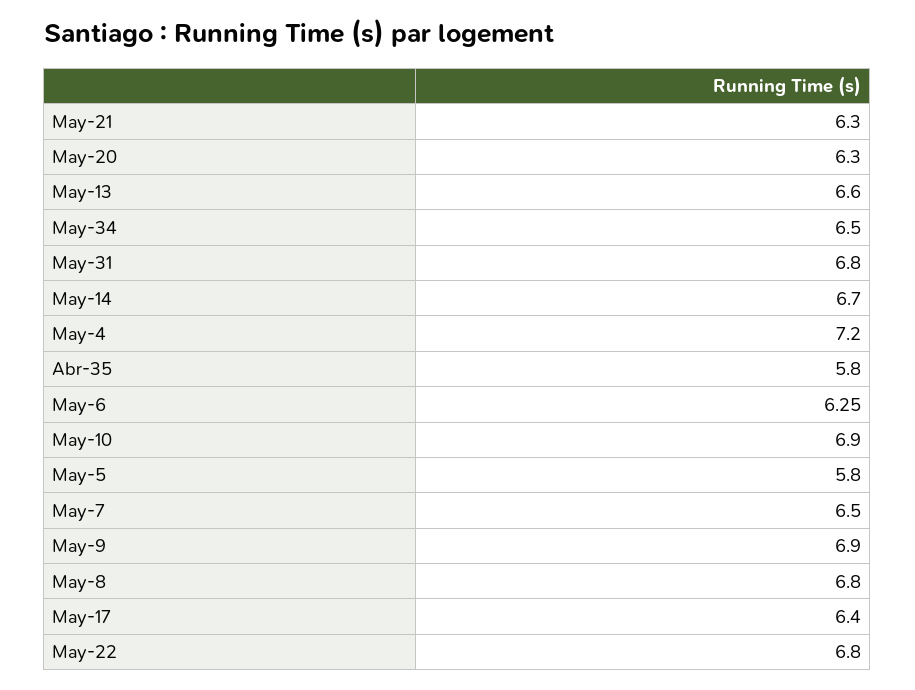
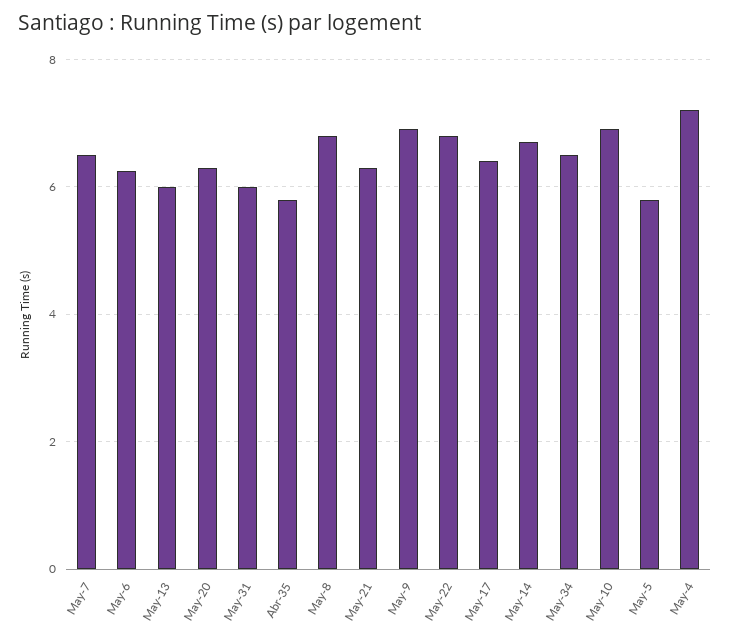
May-13: 6.6 -> 6
May-31: 6.8 -> 6

